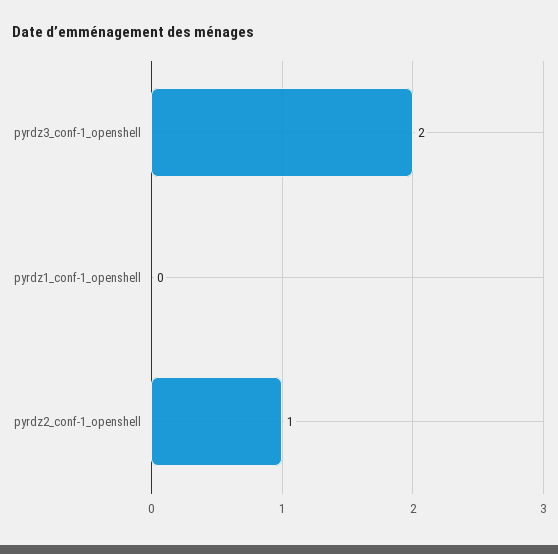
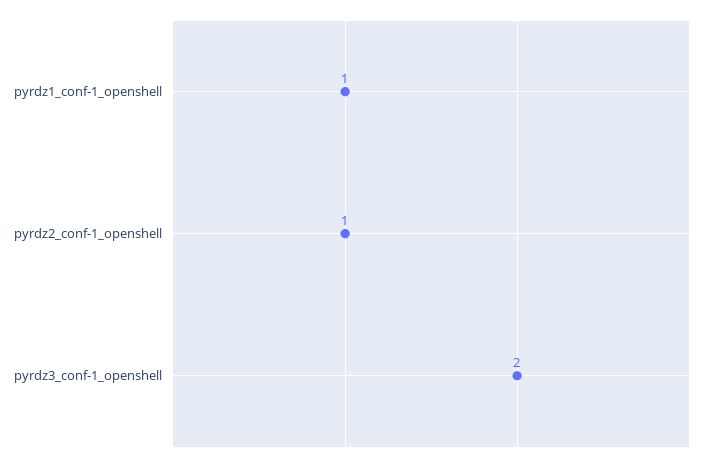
pyrdz1_conf-1_openshell: 0 -> 1

